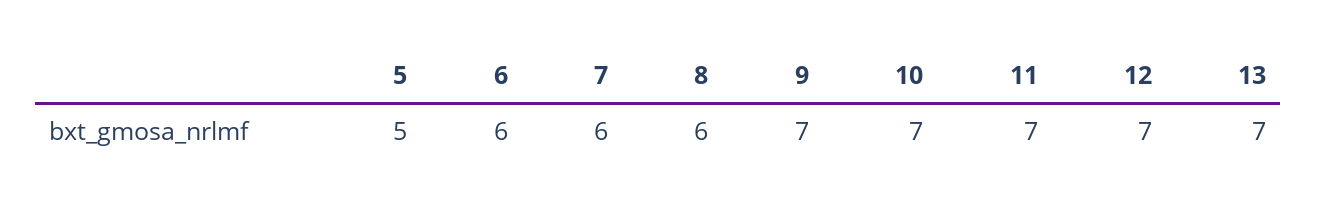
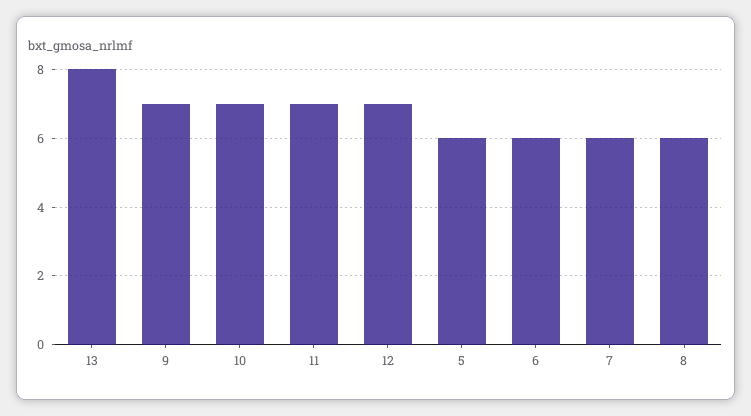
5: 5 -> 6
13: 7 -> 8

